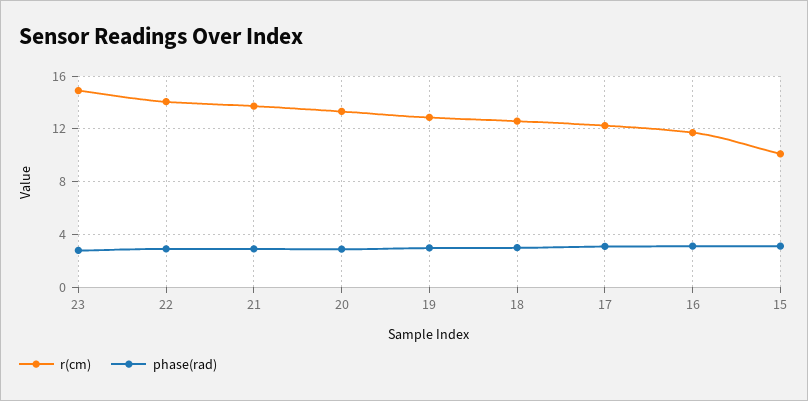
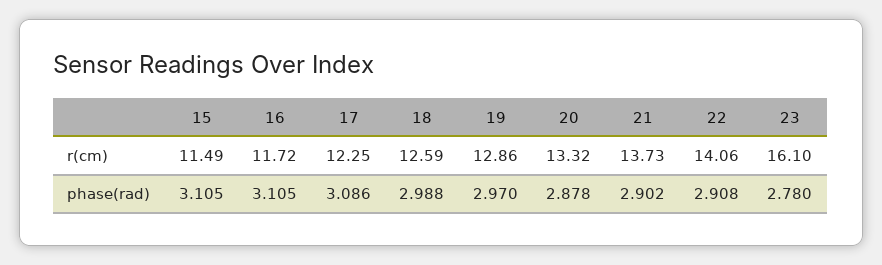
r(cm), 23: 15 -> 16.1
r(cm), 15: 10 -> 11.49

